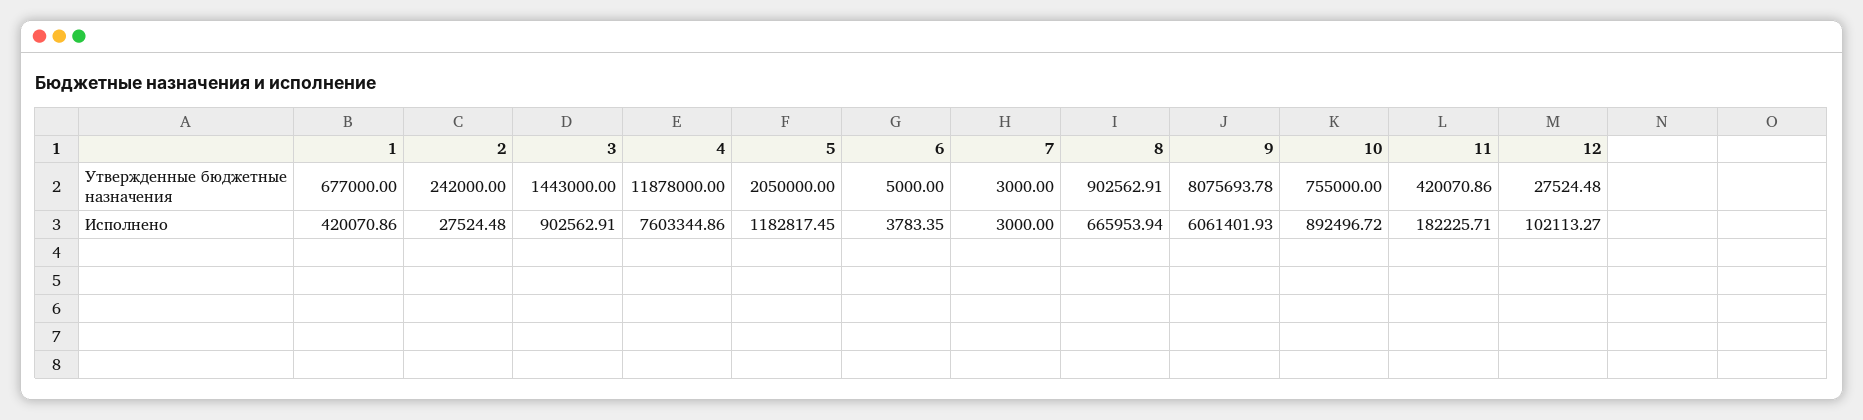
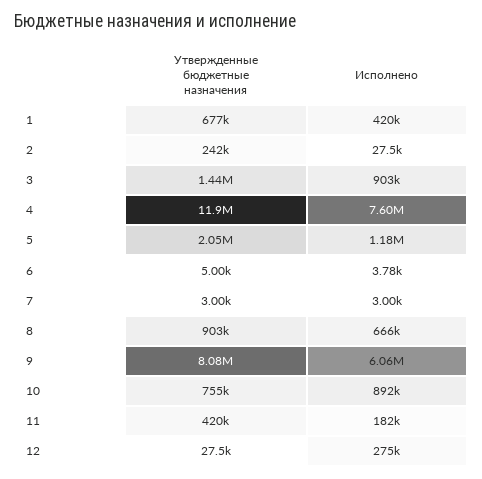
12, Исполнено: 102113.27 -> 275000

